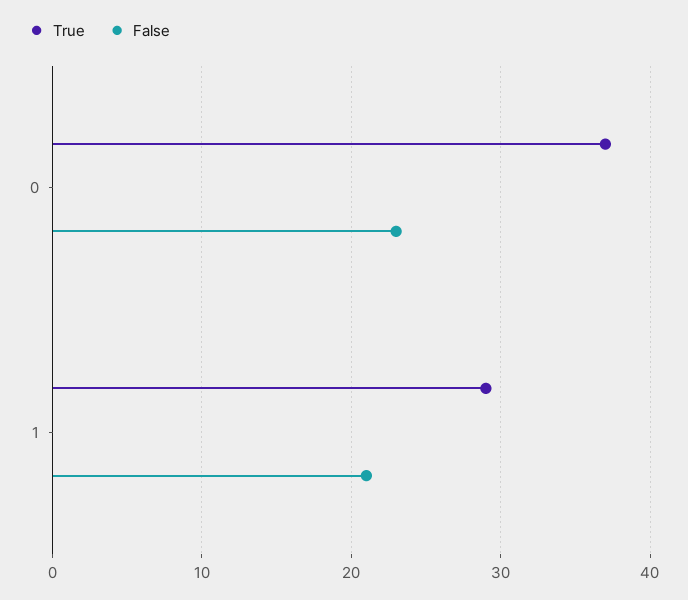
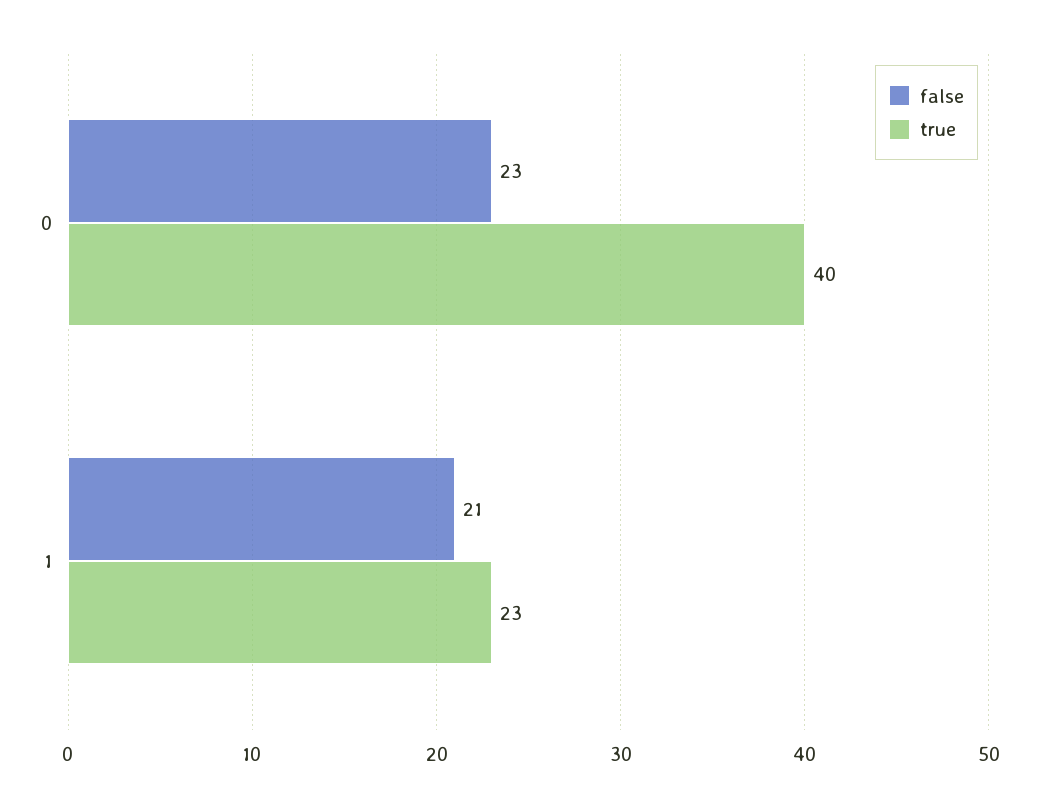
True, 0: 37 -> 40
True, 1: 29 -> 23

